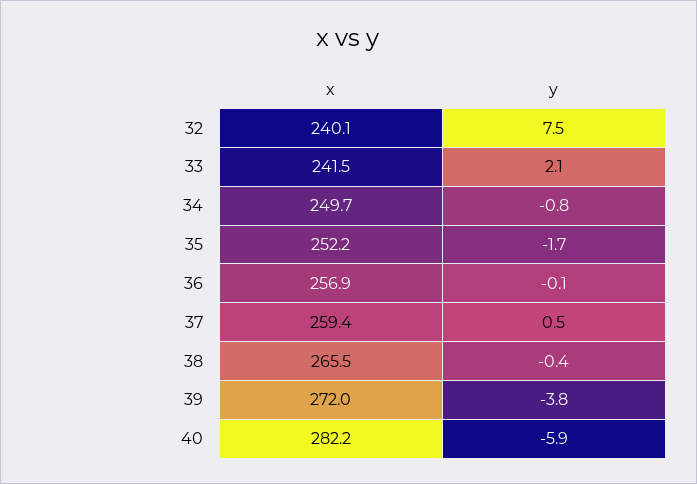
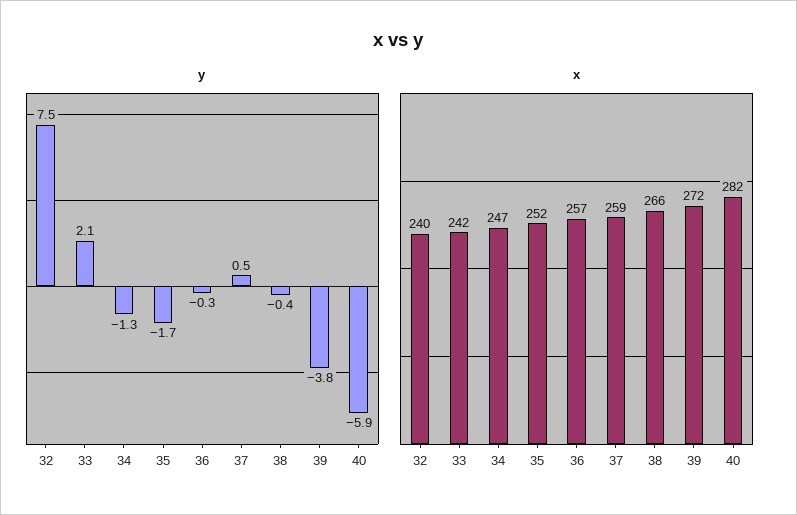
x, 34: 249.7 -> 247
y, 34: -0.8 -> -1.3
y, 36: -0.1 -> -0.3

